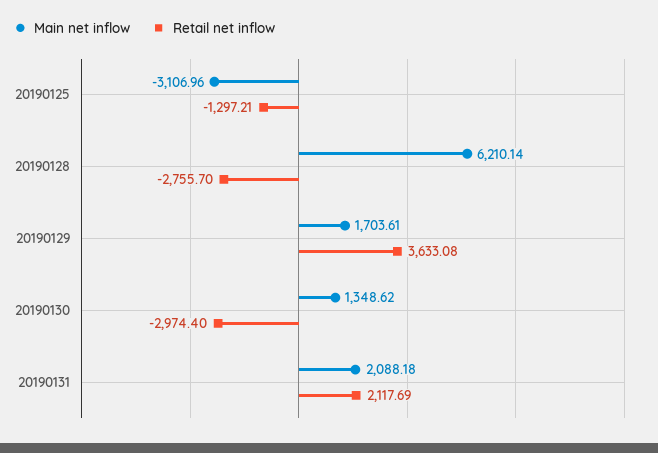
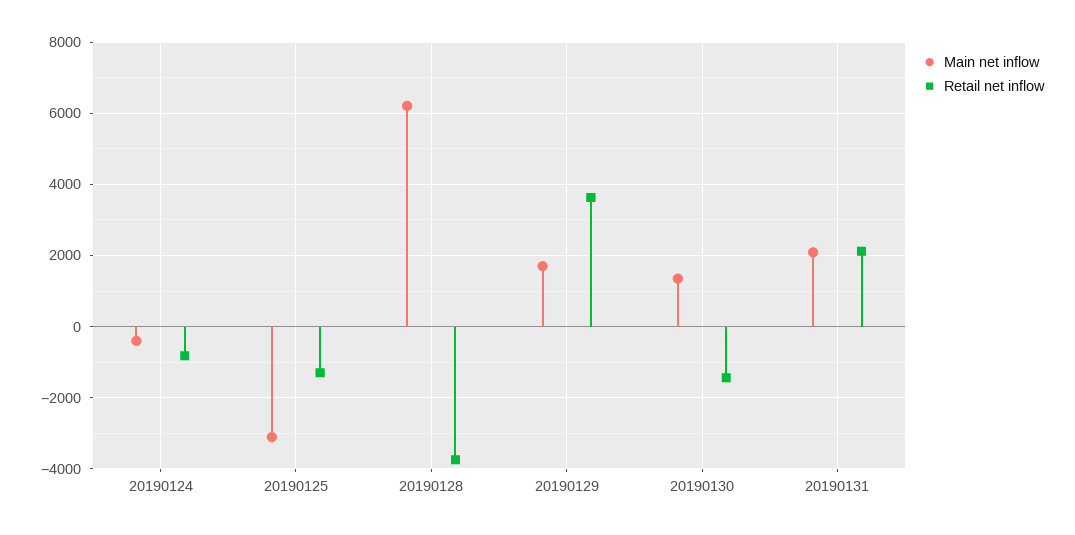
Retail net inflow, 20190128: -2755.7 -> -3800
Retail net inflow, 20190130: -2974.4 -> -1400
Main net inflow, 20190124: none -> -400
Retail net inflow, 20190124: none -> -800

